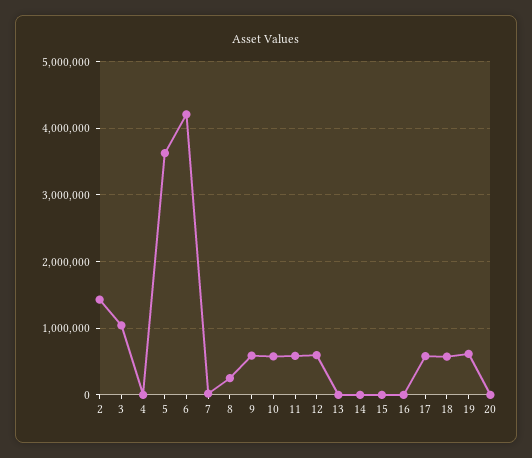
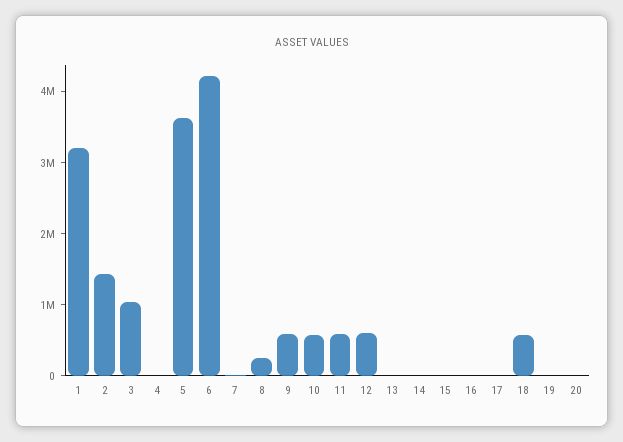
17: 600000 -> 0
19: 600000 -> 0
1: none -> 3200000

